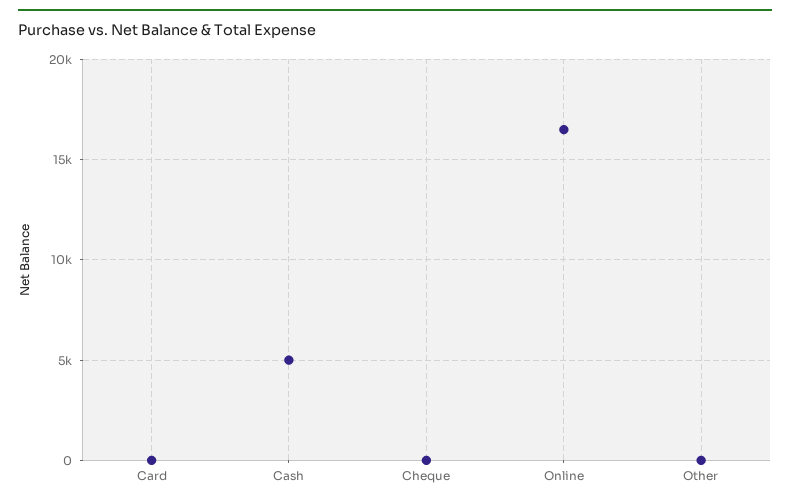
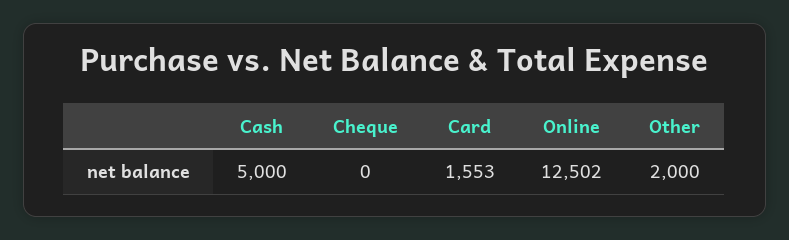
Card: 0 -> 1553
Online: 16500 -> 12502
Other: 0 -> 2000

